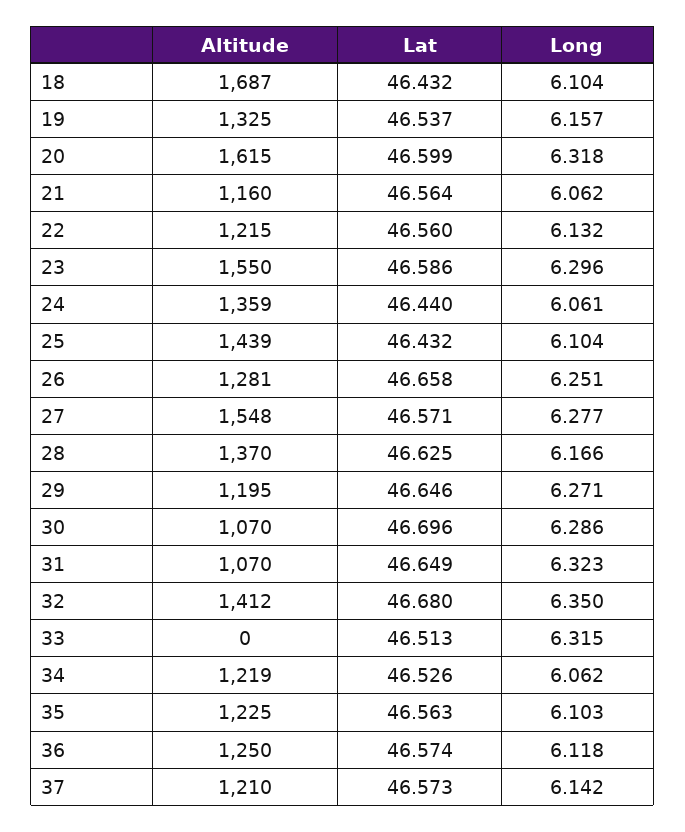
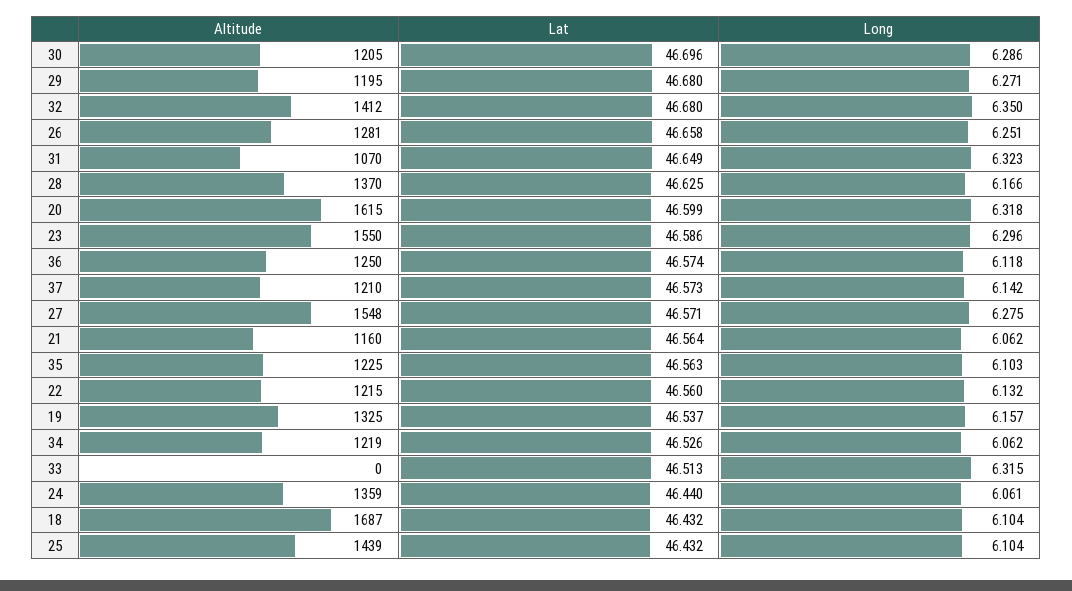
Long, 27: 6.277 -> 6.275
Lat, 29: 46.646 -> 46.68
Altitude, 30: 1070 -> 1205

